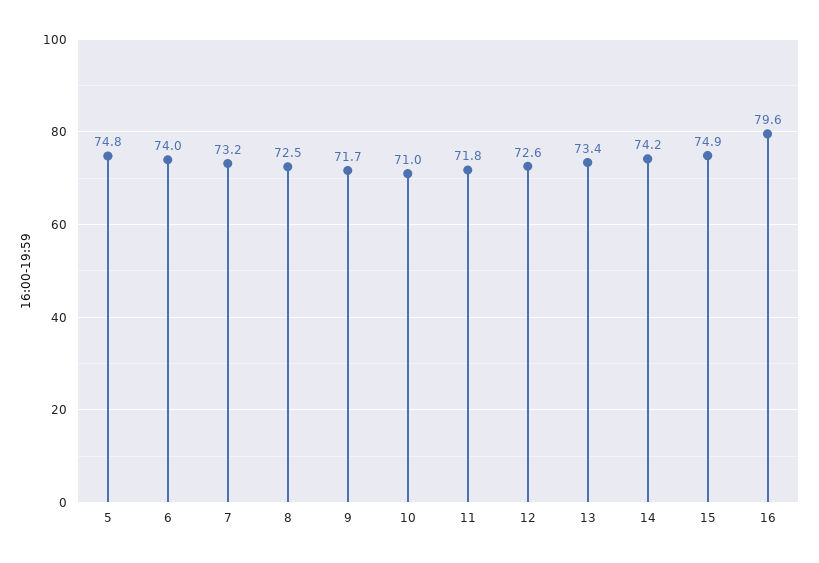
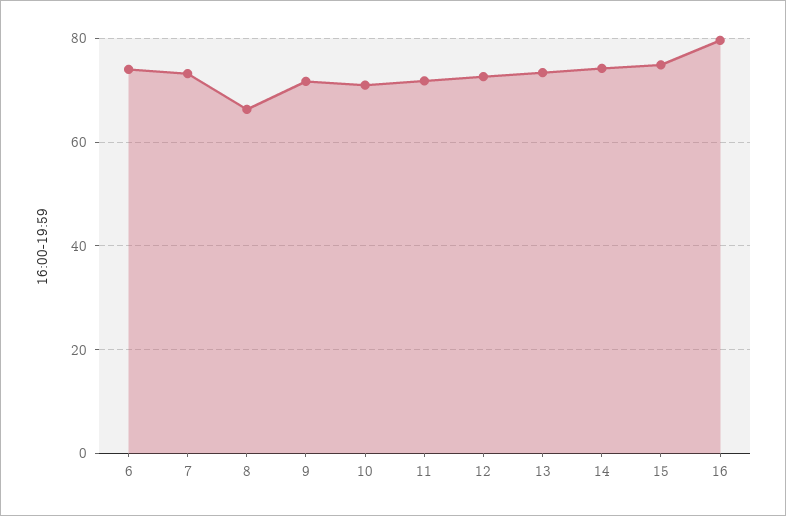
5: 74.8 -> none
8: 72.5 -> 66

